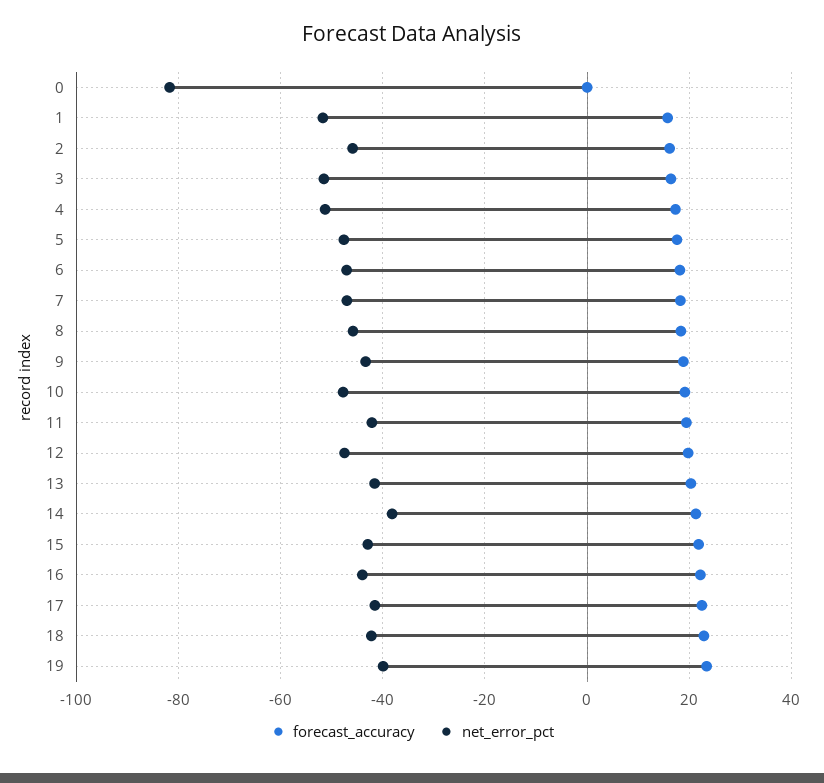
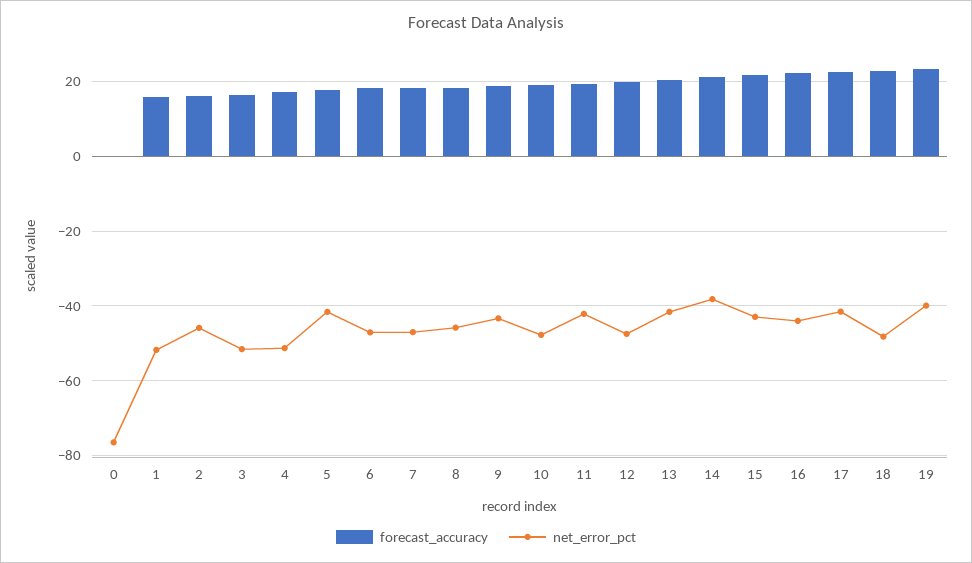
net_error_pct, 0: -82 -> -76
net_error_pct, 5: -48 -> -42
net_error_pct, 18: -42 -> -48

